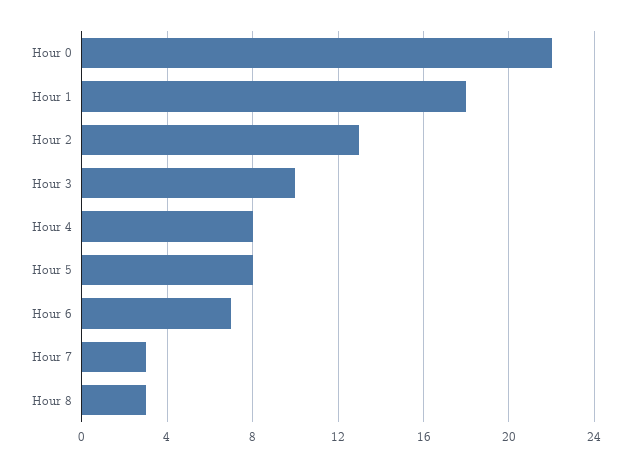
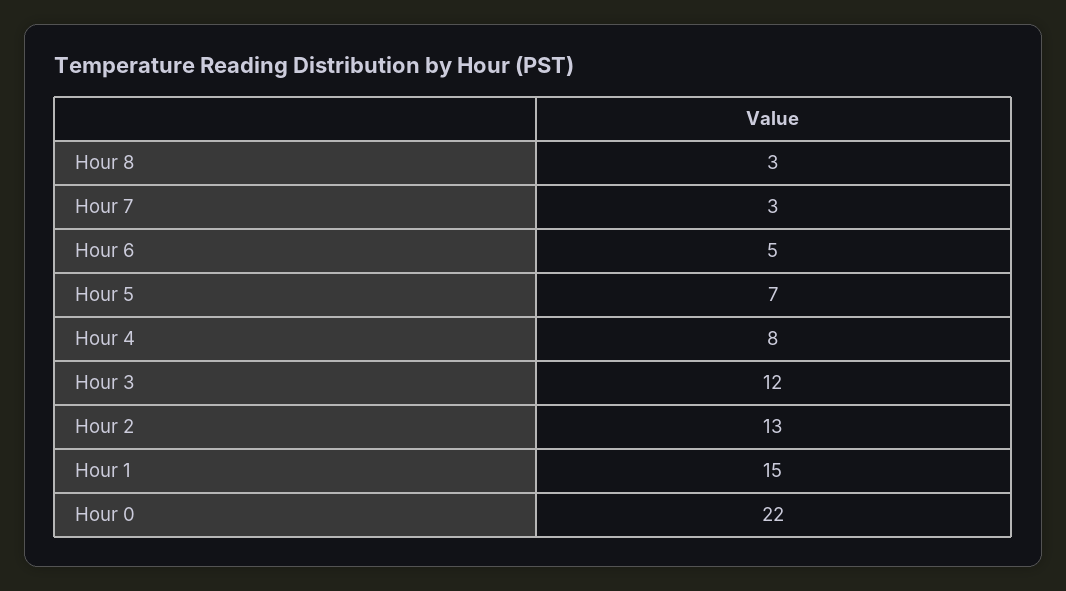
Hour 1: 18 -> 15
Hour 3: 10 -> 12
Hour 5: 8 -> 7
Hour 6: 7 -> 5

